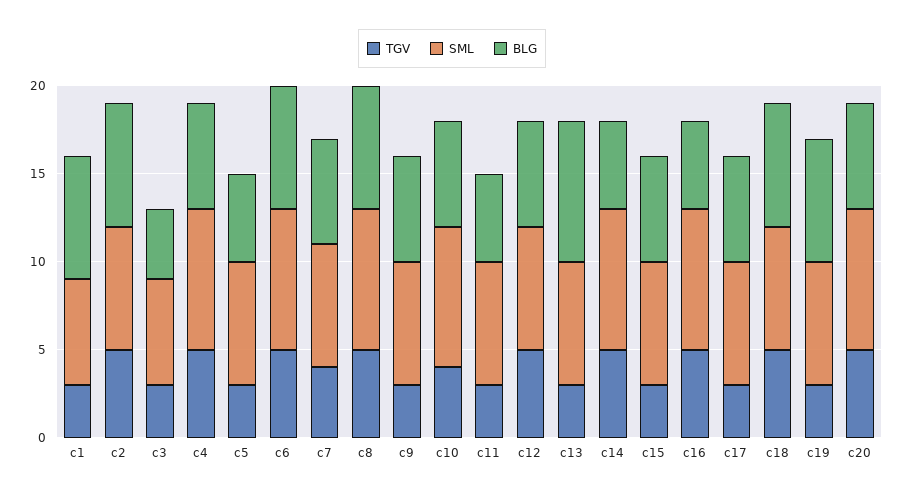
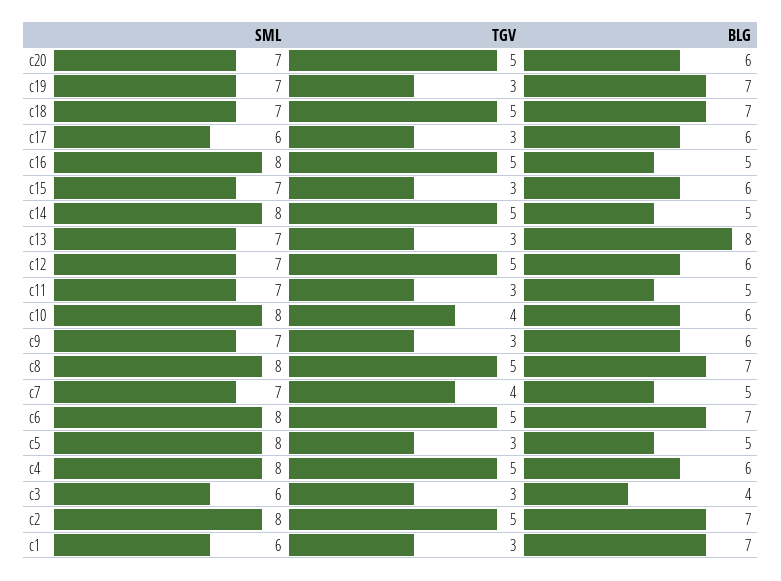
SML, с2: 7 -> 8
SML, с5: 7 -> 8
BLG, с7: 6 -> 5
SML, с17: 7 -> 6
SML, с20: 8 -> 7

